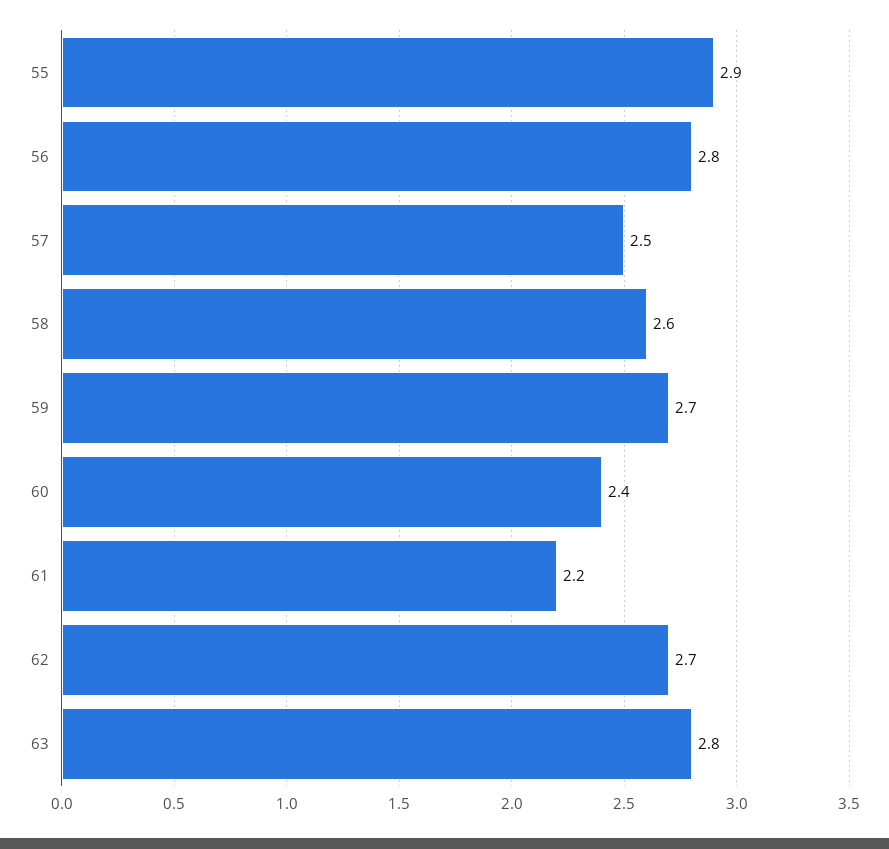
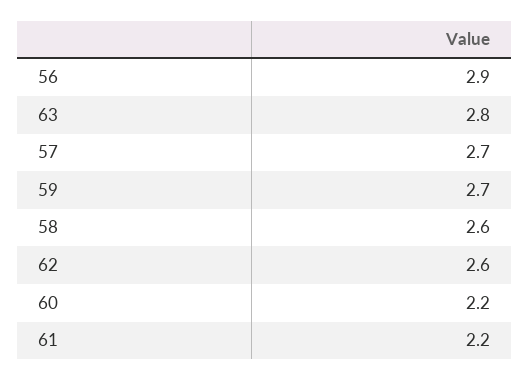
55: 2.9 -> none
56: 2.8 -> 2.9
57: 2.5 -> 2.7
60: 2.4 -> 2.2
62: 2.7 -> 2.6

